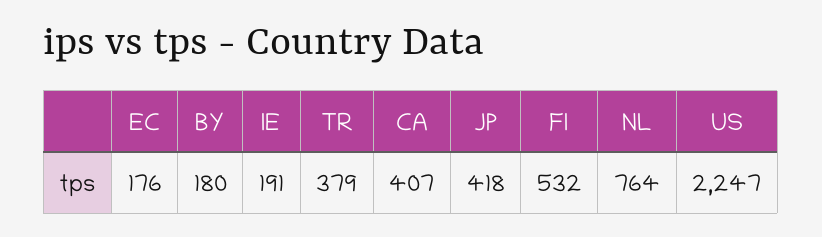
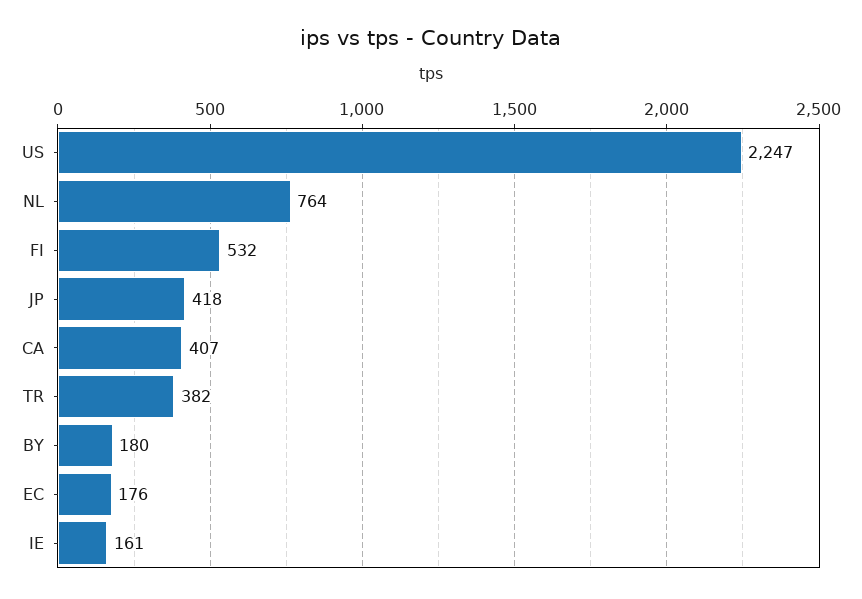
IE: 191 -> 161
TR: 379 -> 382

